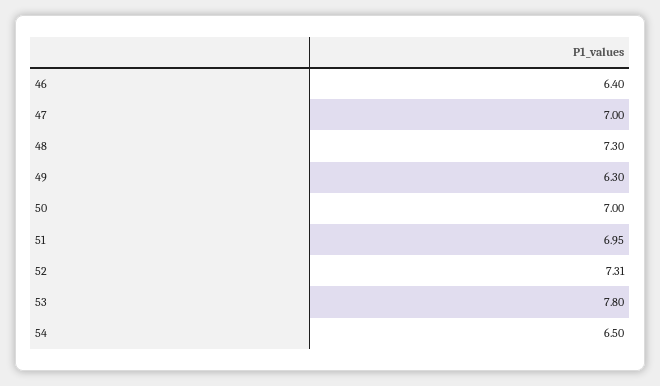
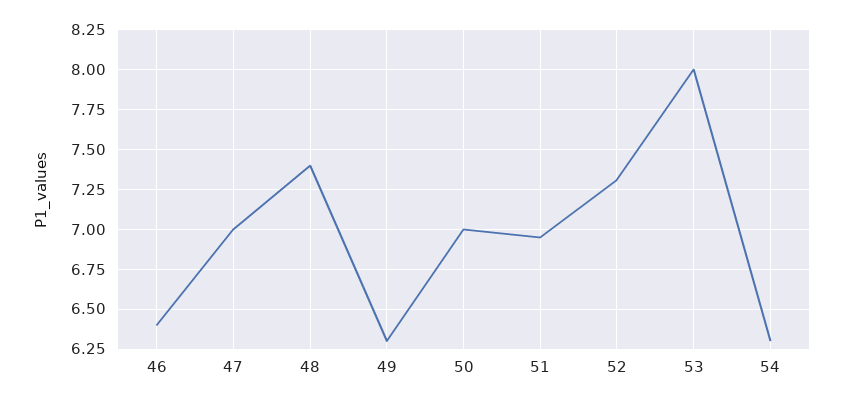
48: 7.3 -> 7.4
53: 7.8 -> 8
54: 6.5 -> 6.3

